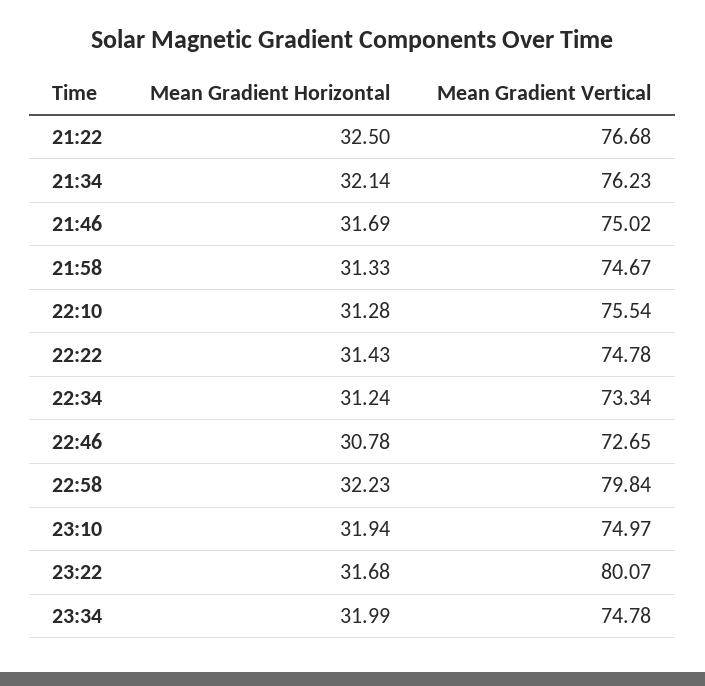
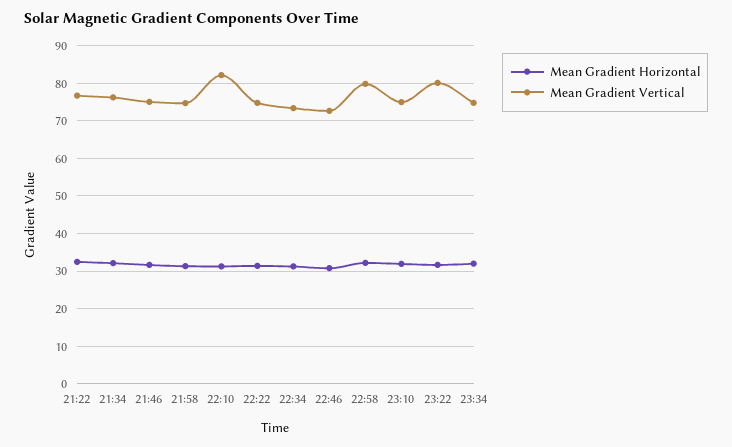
Mean Gradient Vertical, 22:10: 75.54 -> 82

